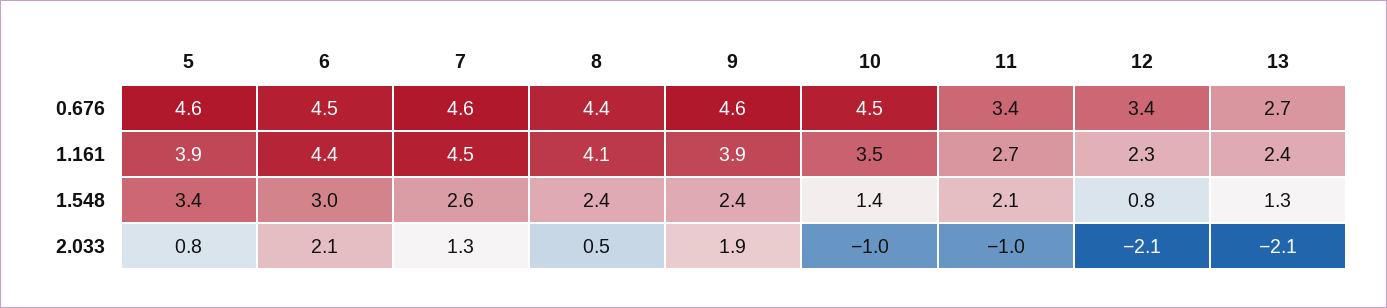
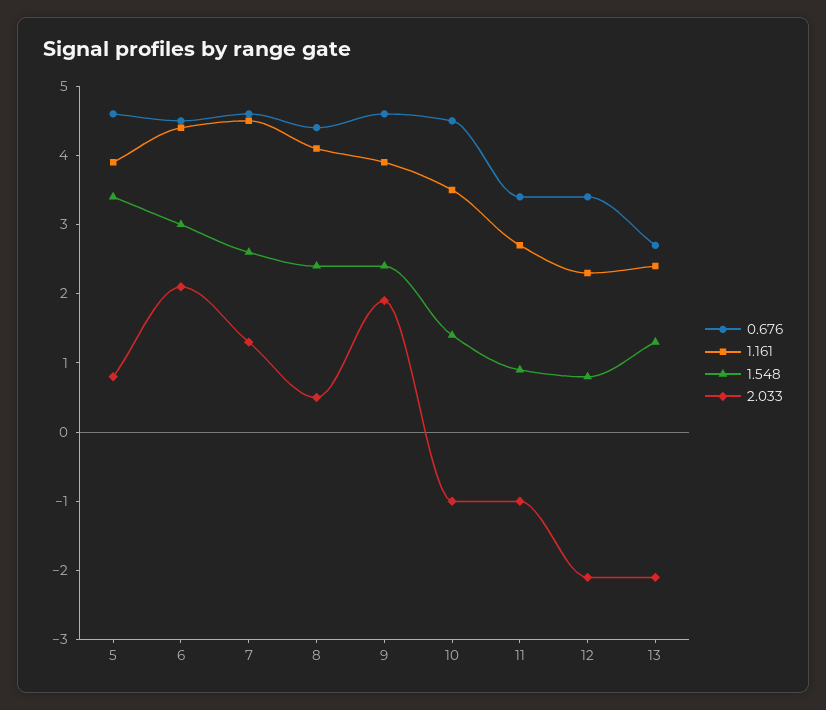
1.548, 11: 2.1 -> 1

